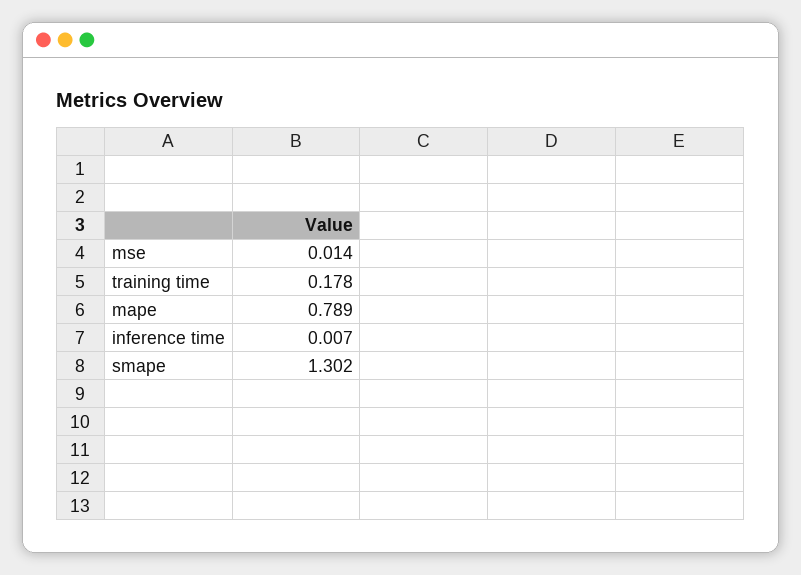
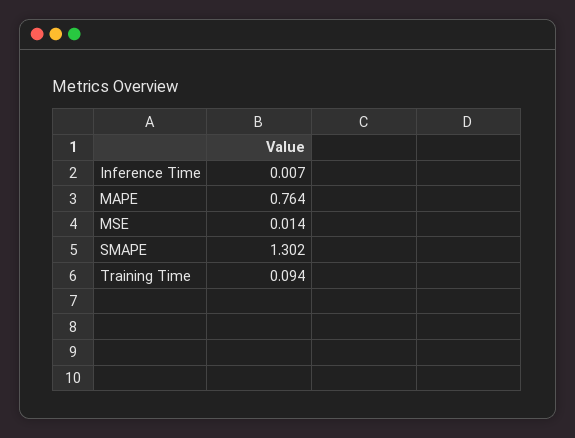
training time: 0.178 -> 0.094
mape: 0.789 -> 0.764

